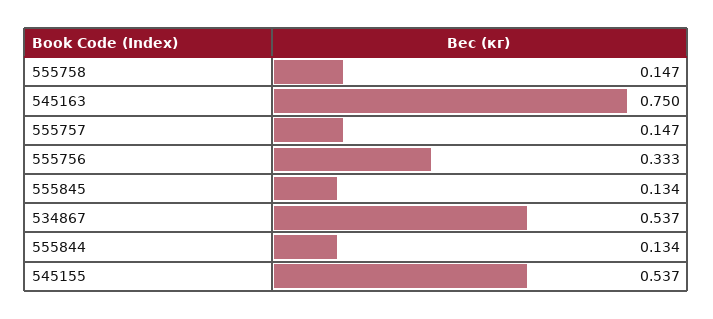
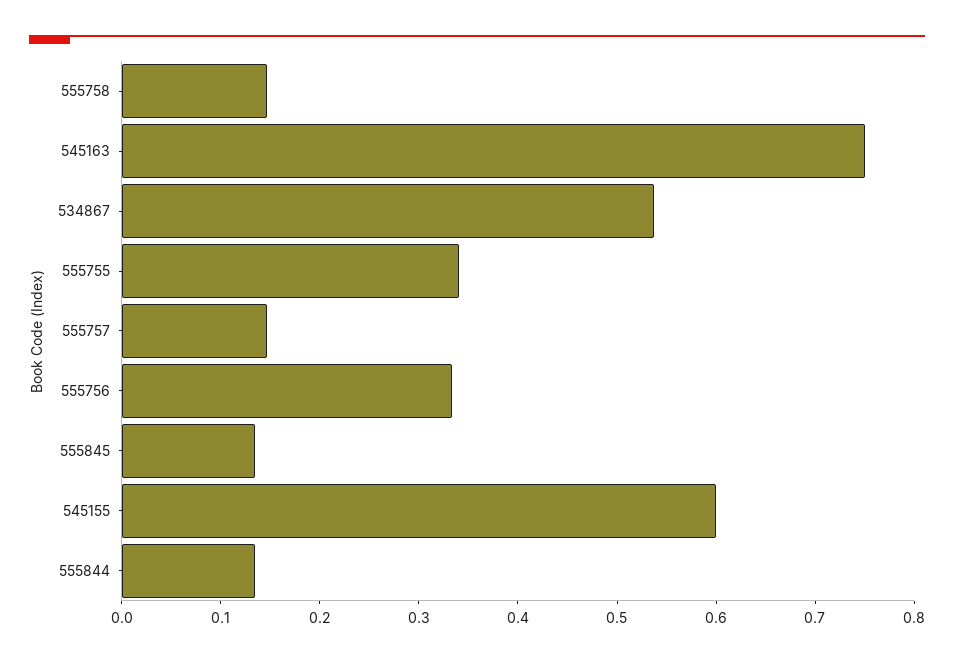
545155: 0.537 -> 0.6
555755: none -> 0.34

